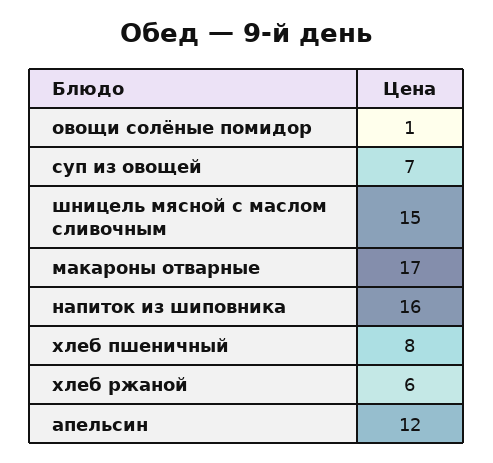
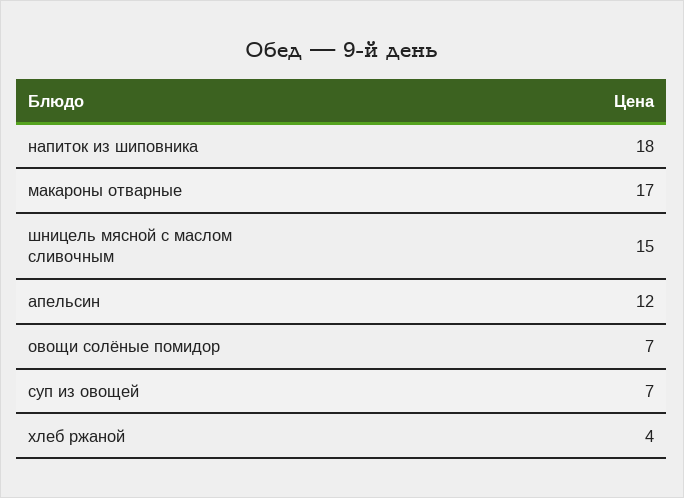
овощи солёные помидор: 1 -> 7
напиток из шиповника: 16 -> 18
хлеб пшеничный: 8 -> none
хлеб ржаной: 6 -> 4

